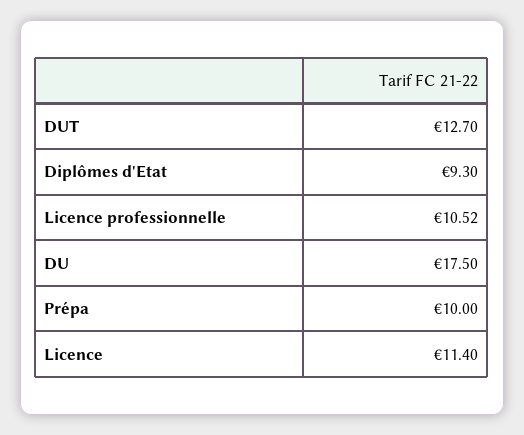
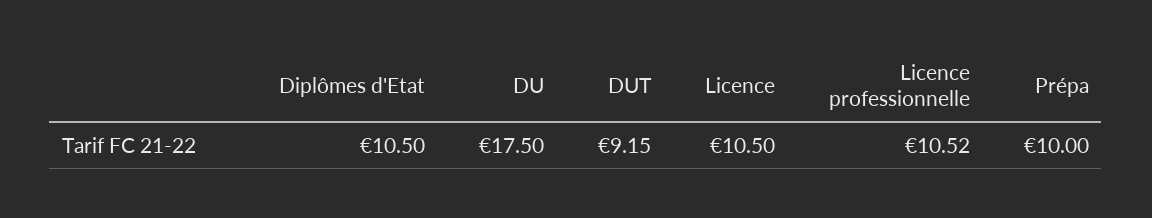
DUT: 12.7 -> 9.15
Diplômes d'Etat: 9.3 -> 10.5
Licence: 11.4 -> 10.5

